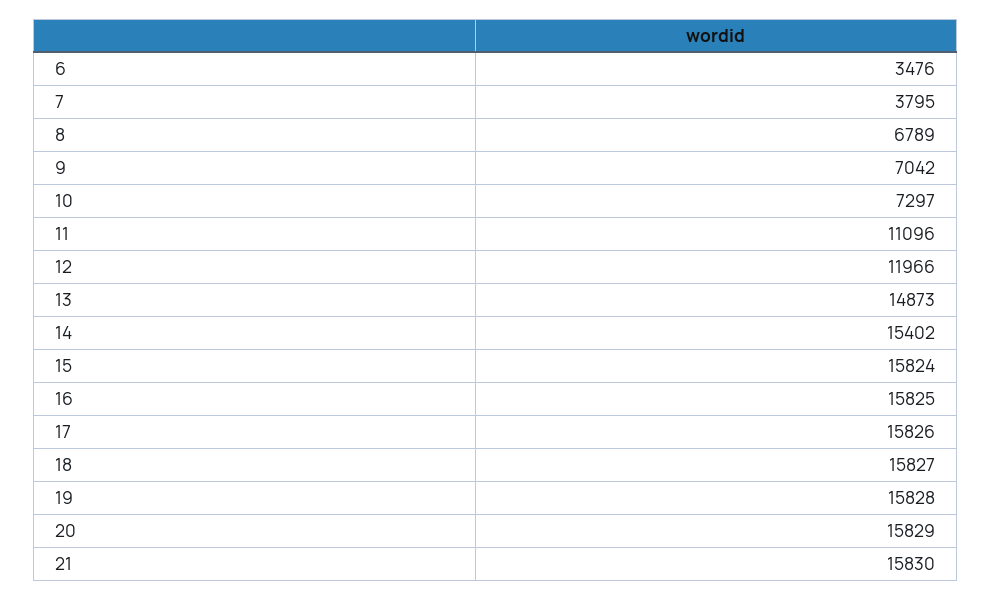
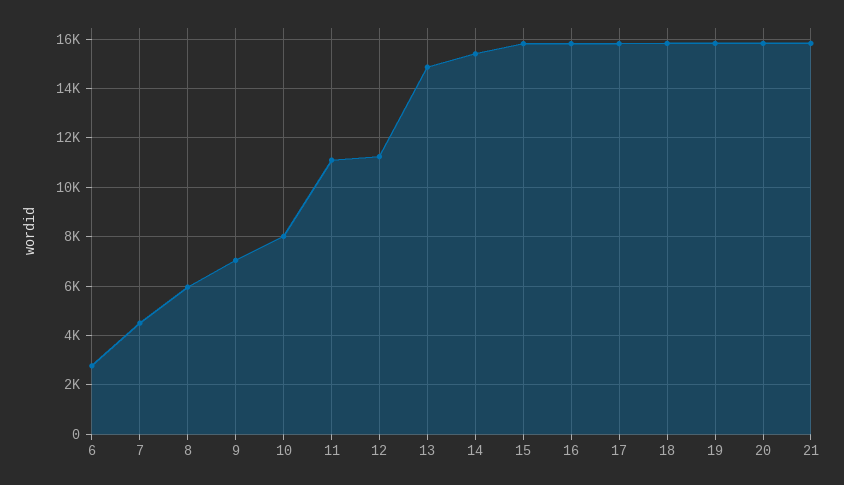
6: 3476 -> 2750
7: 3795 -> 4500
8: 6789 -> 6000
10: 7297 -> 8000
12: 11966 -> 11250

